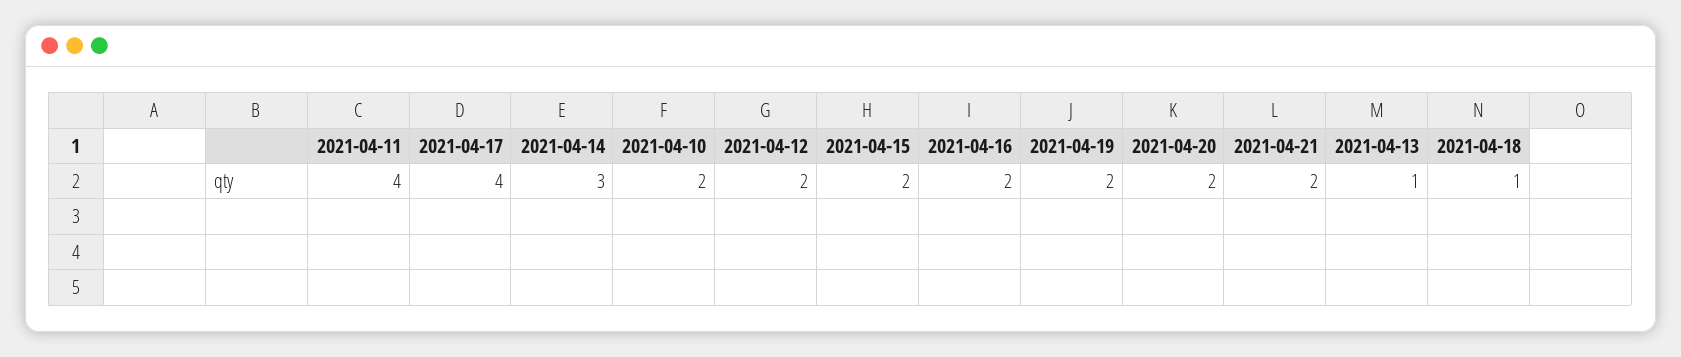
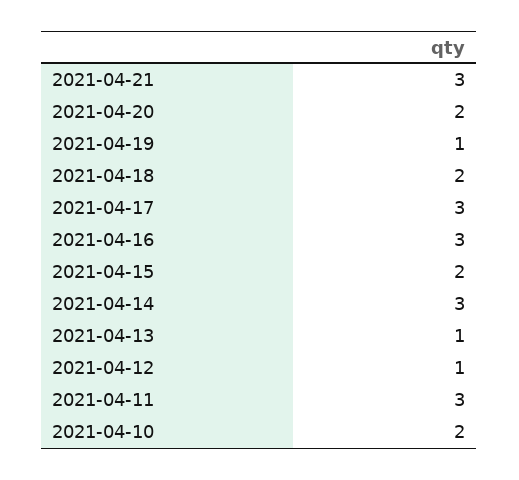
2021-04-11: 4 -> 3
2021-04-17: 4 -> 3
2021-04-12: 2 -> 1
2021-04-16: 2 -> 3
2021-04-19: 2 -> 1
2021-04-21: 2 -> 3
2021-04-18: 1 -> 2

